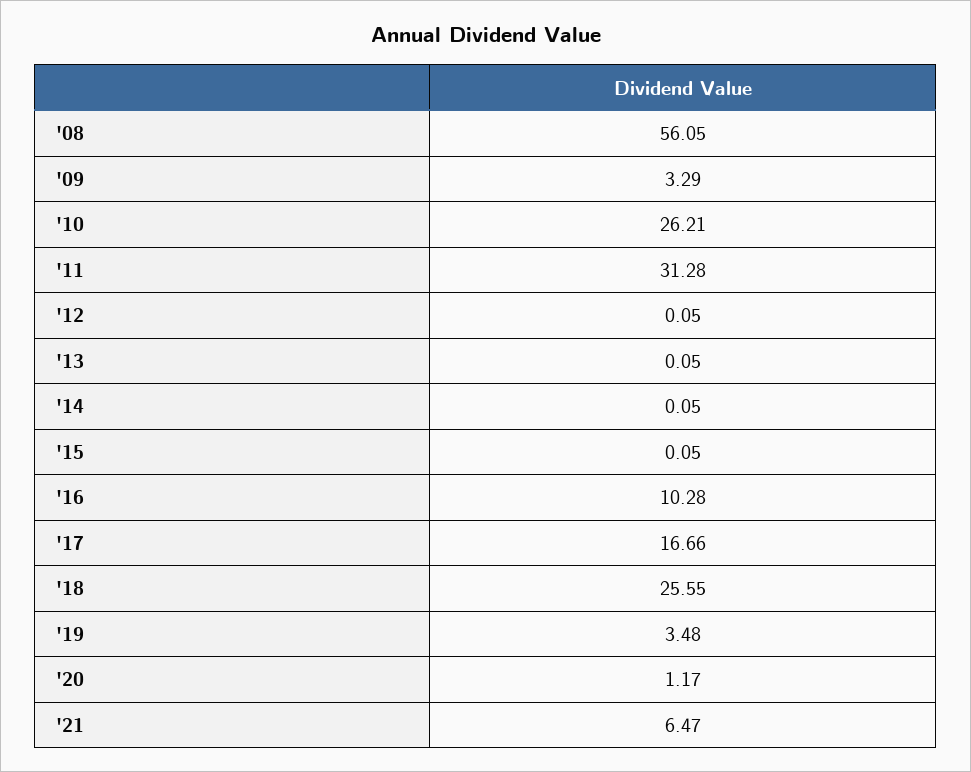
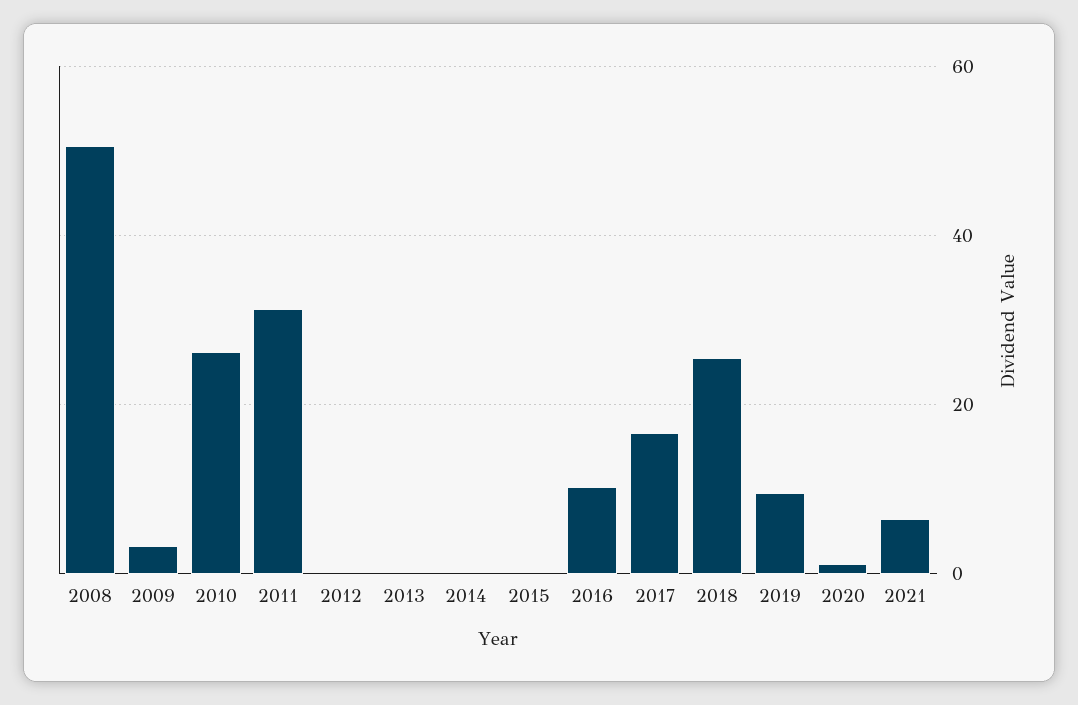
'08: 56.05 -> 50
'19: 3.48 -> 10

